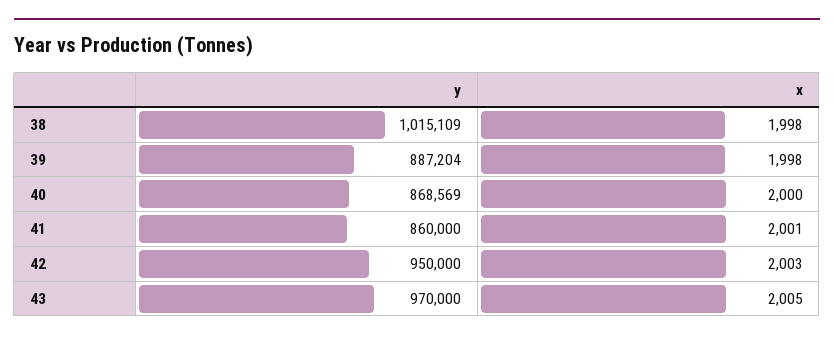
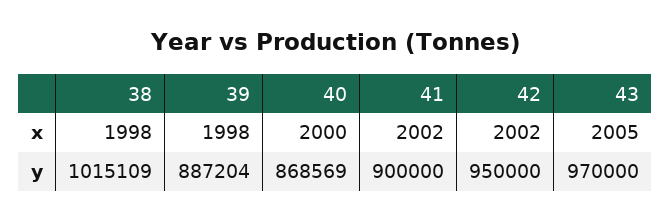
y, 41: 860000 -> 900000
x, 41: 2001 -> 2002
x, 42: 2003 -> 2002

